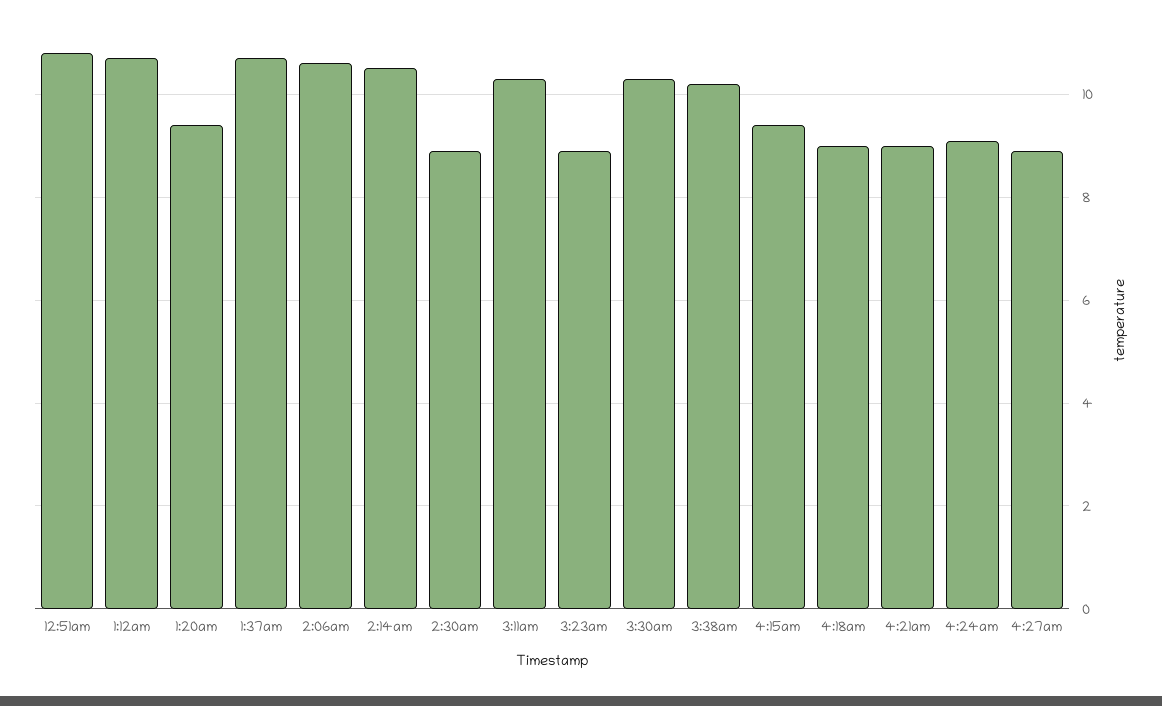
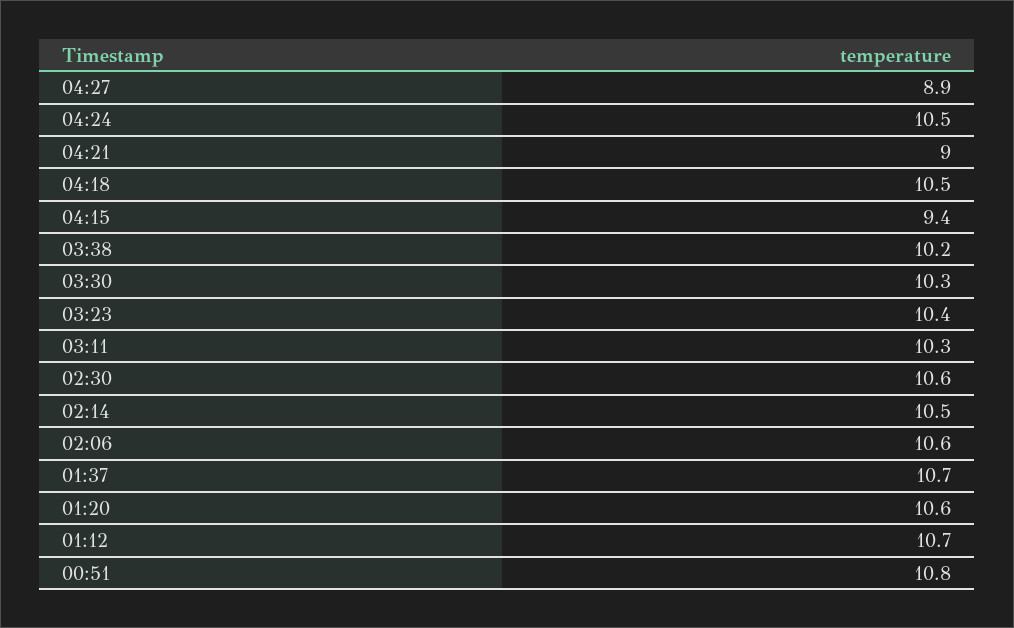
1:20am: 9.5 -> 10.6
2:30am: 9 -> 10.6
3:23am: 9 -> 10.4
4:18am: 9 -> 10.5
4:24am: 9 -> 10.5

